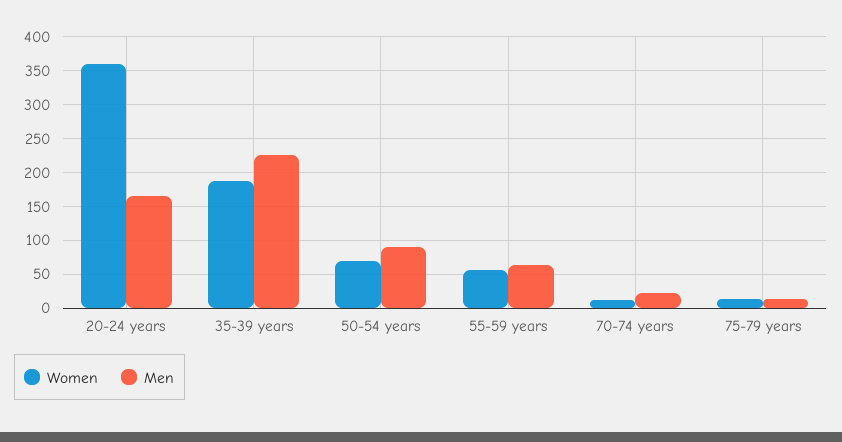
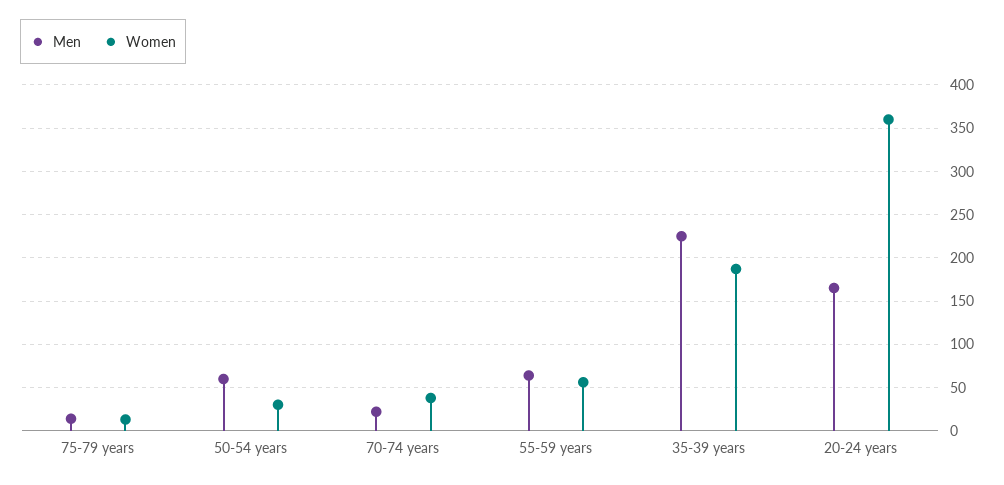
Women, 50-54 years: 70 -> 30
Men, 50-54 years: 90 -> 60
Women, 70-74 years: 10 -> 40

